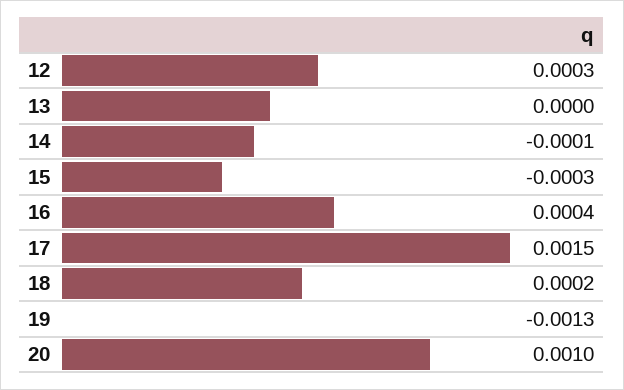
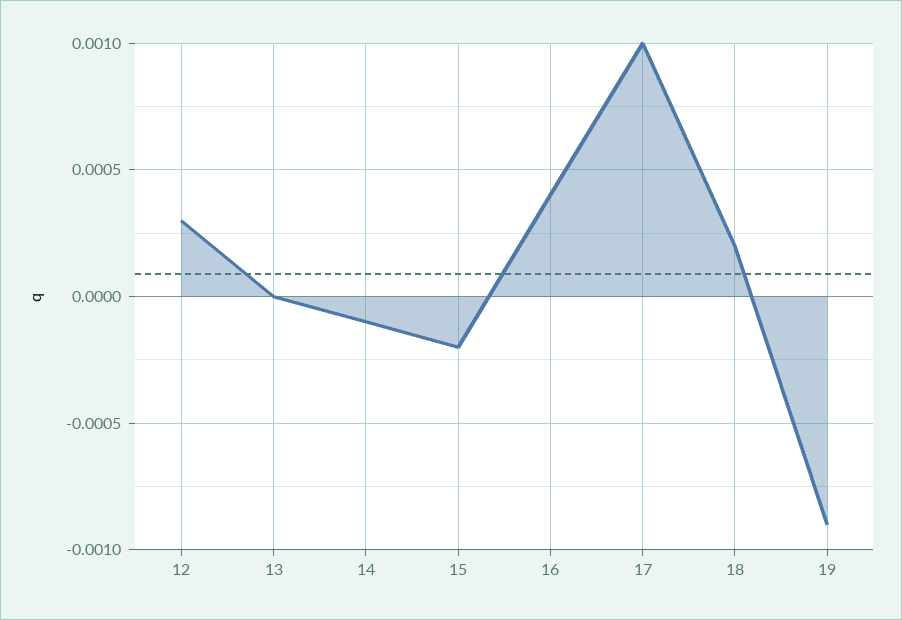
15: -0.0003 -> -0.0002
17: 0.0015 -> 0.001
19: -0.0013 -> -0.0009
20: 0.001 -> none

